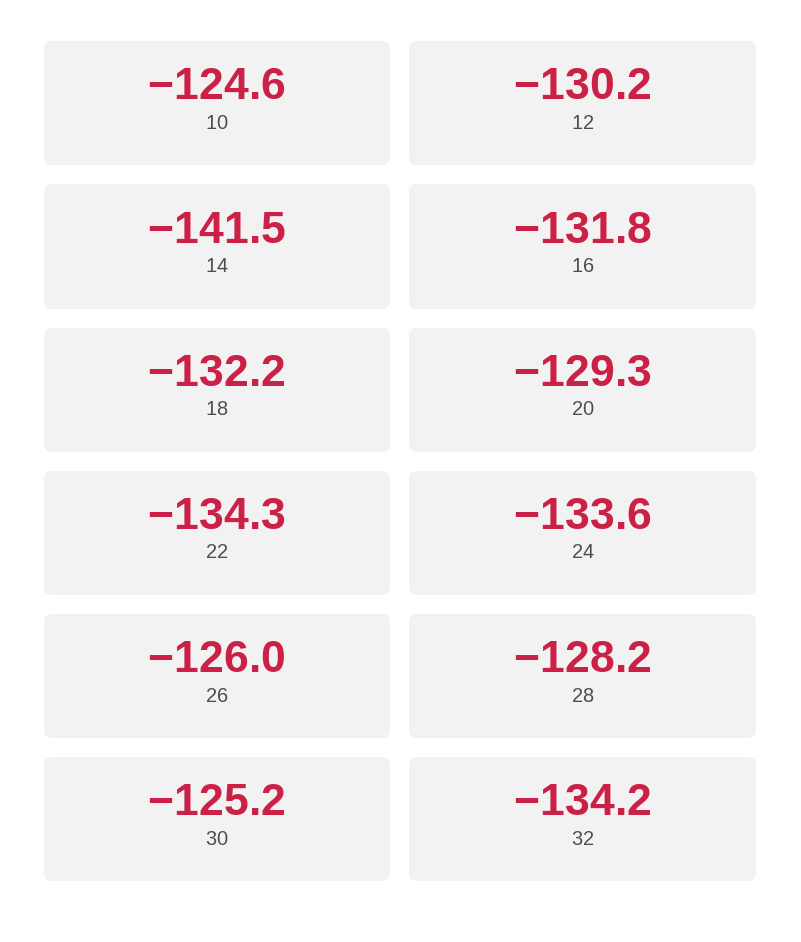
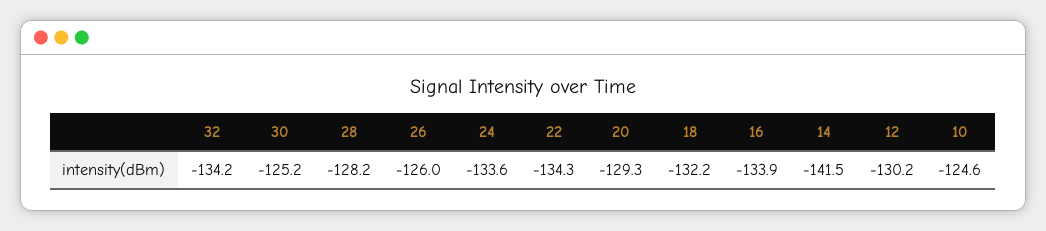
16: -131.8 -> -133.9

